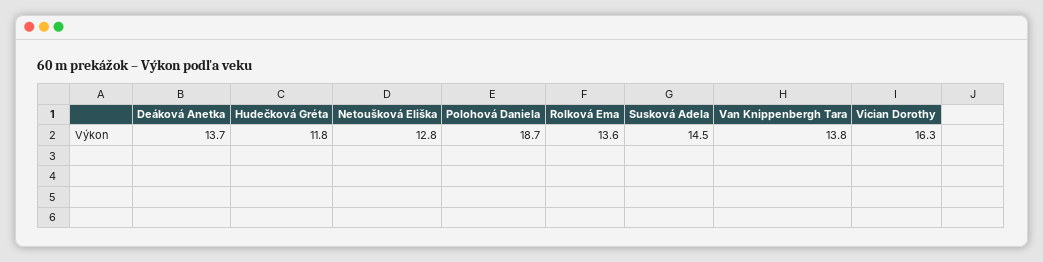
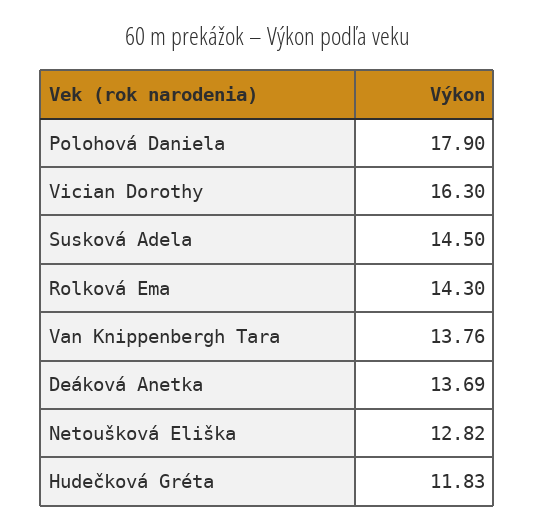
Polohová Daniela: 18.7 -> 17.9
Rolková Ema: 13.6 -> 14.3

